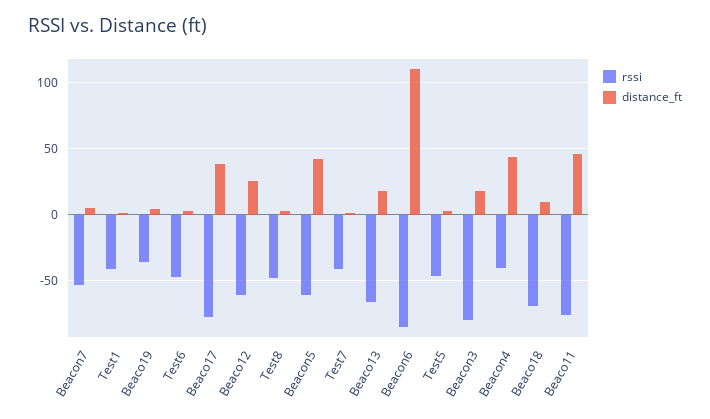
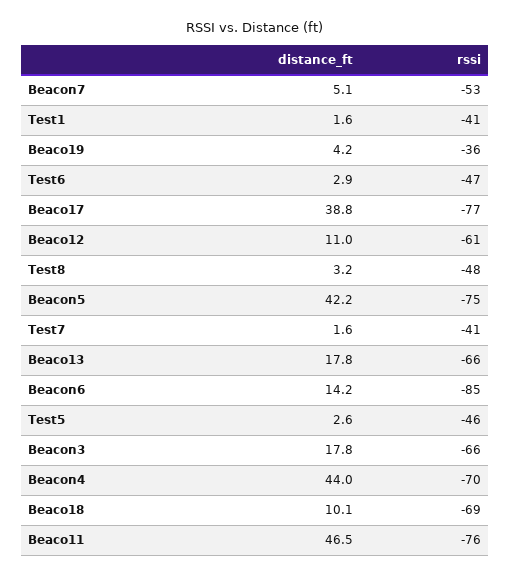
distance_ft, Beaco12: 25 -> 11
rssi, Beacon5: -60 -> -75
distance_ft, Beacon6: 110 -> 14.2
rssi, Beacon3: -80 -> -66
rssi, Beacon4: -40 -> -70

